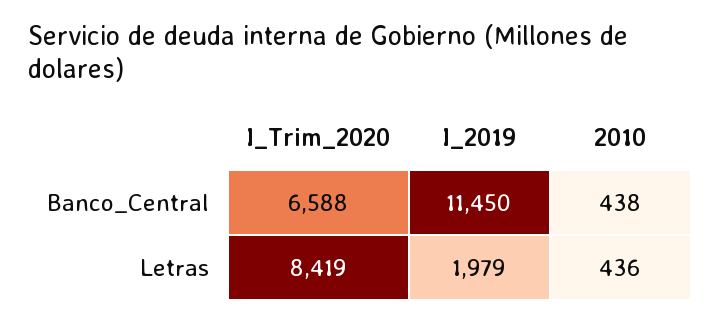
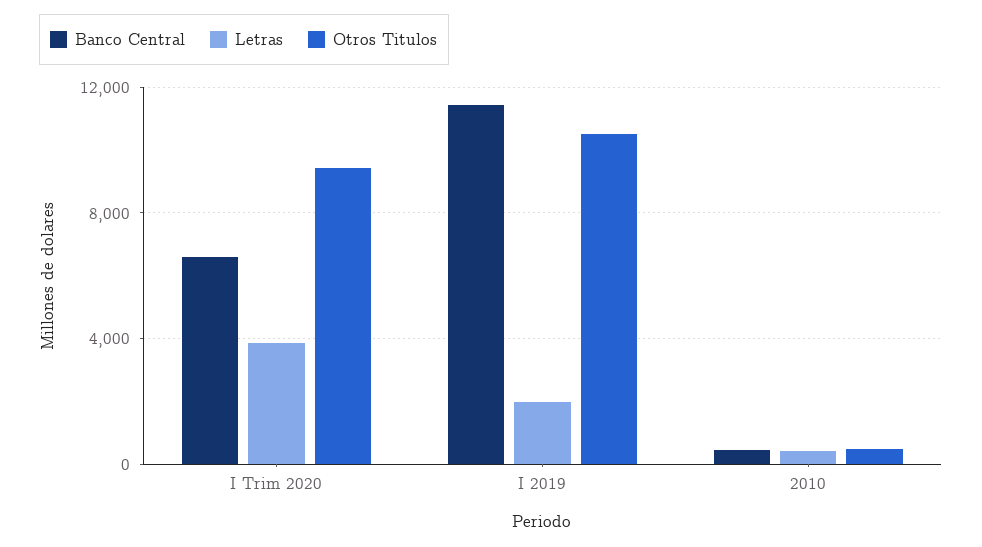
Letras, I_Trim_2020: 8419 -> 4000
Otros Titulos, I_Trim_2020: none -> 9500
Otros Titulos, I_2019: none -> 10500
Otros Titulos, 2010: none -> 500

